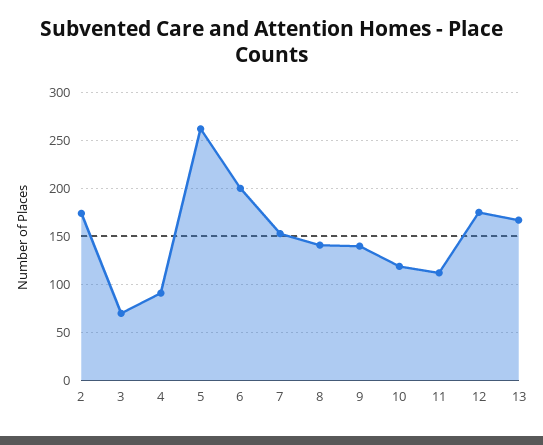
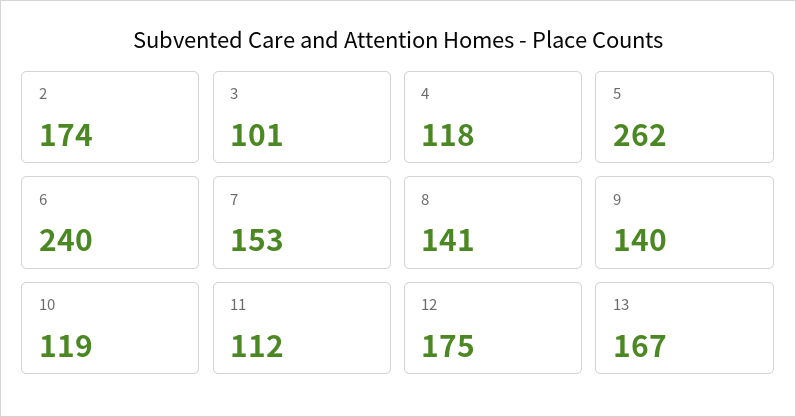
3: 70 -> 101
4: 90 -> 118
6: 200 -> 240

